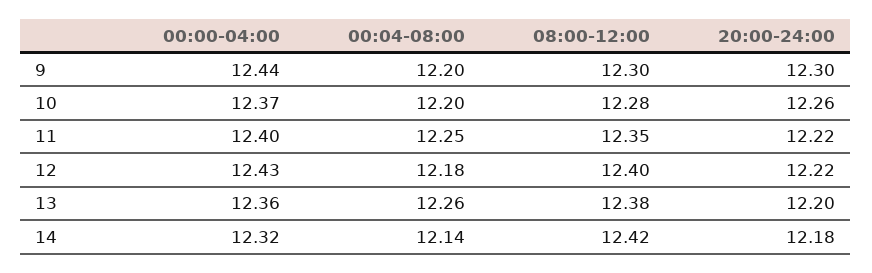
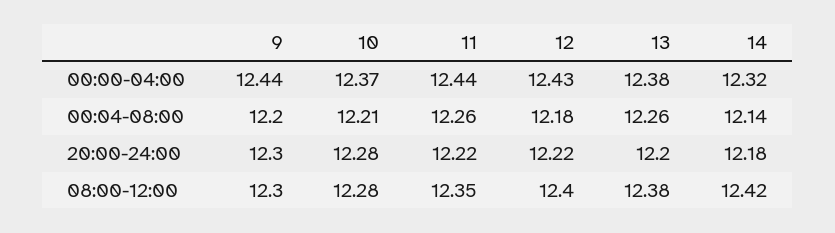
00:04-08:00, 10: 12.2 -> 12.21
20:00-24:00, 10: 12.26 -> 12.28
00:00-04:00, 11: 12.4 -> 12.44
00:04-08:00, 11: 12.25 -> 12.26
00:00-04:00, 13: 12.36 -> 12.38

